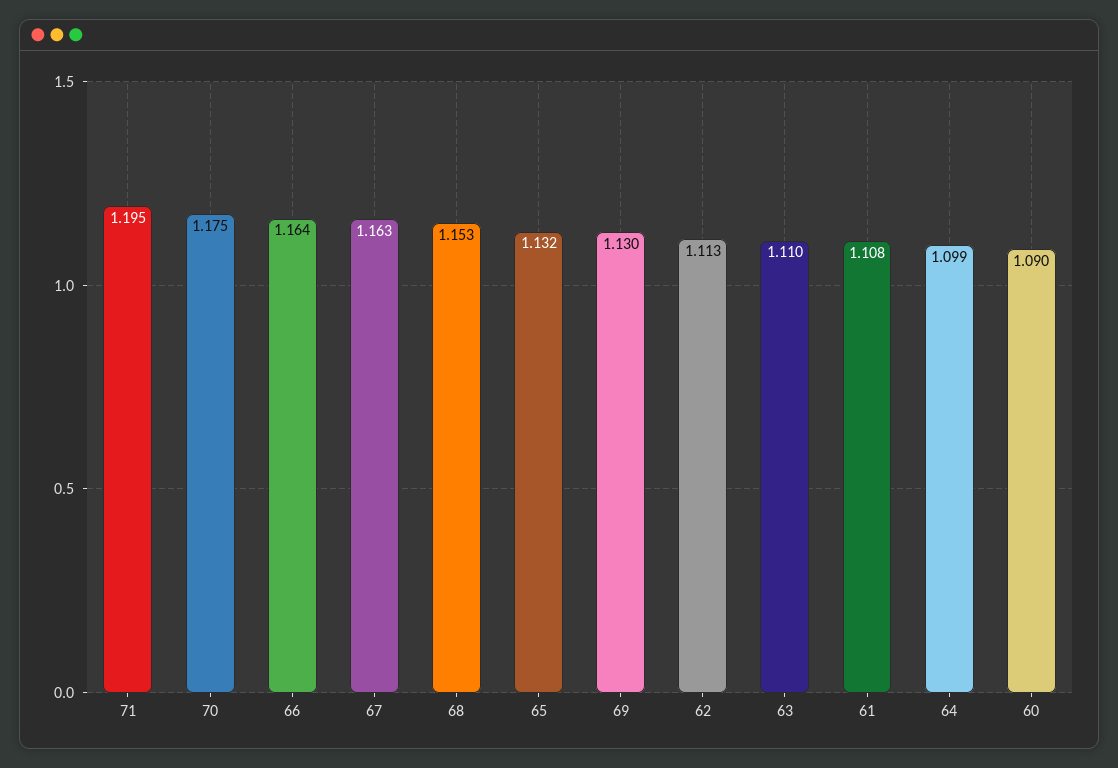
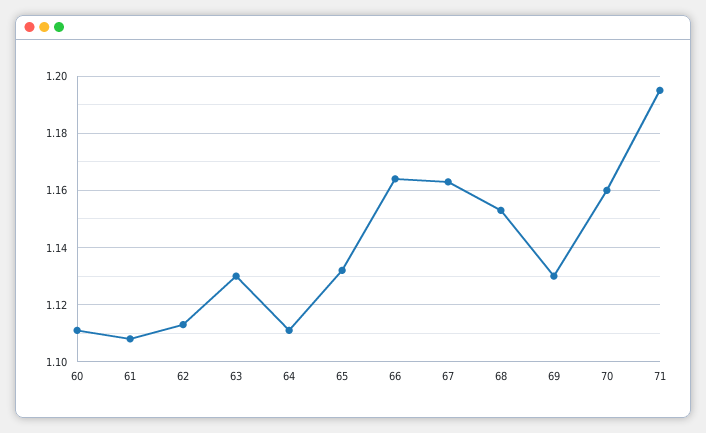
70: 1.175 -> 1.16
63: 1.11 -> 1.13
64: 1.099 -> 1.11
60: 1.09 -> 1.11

